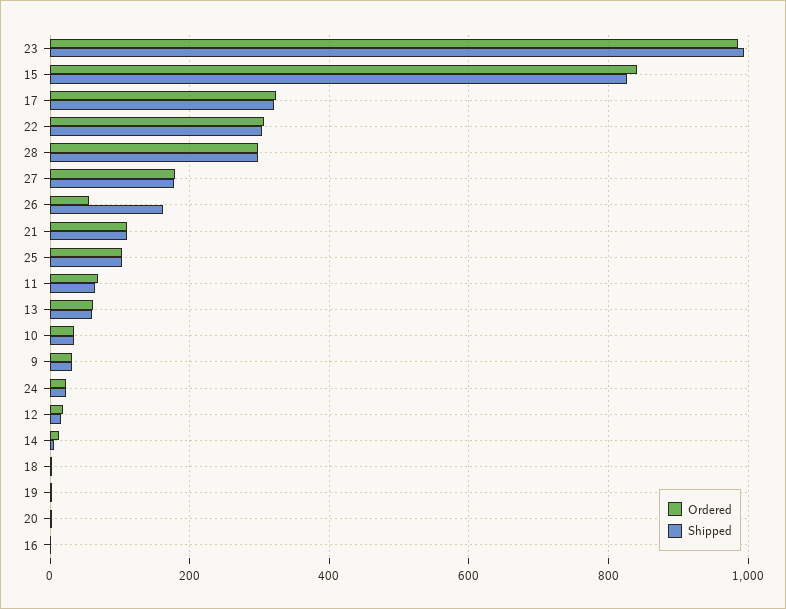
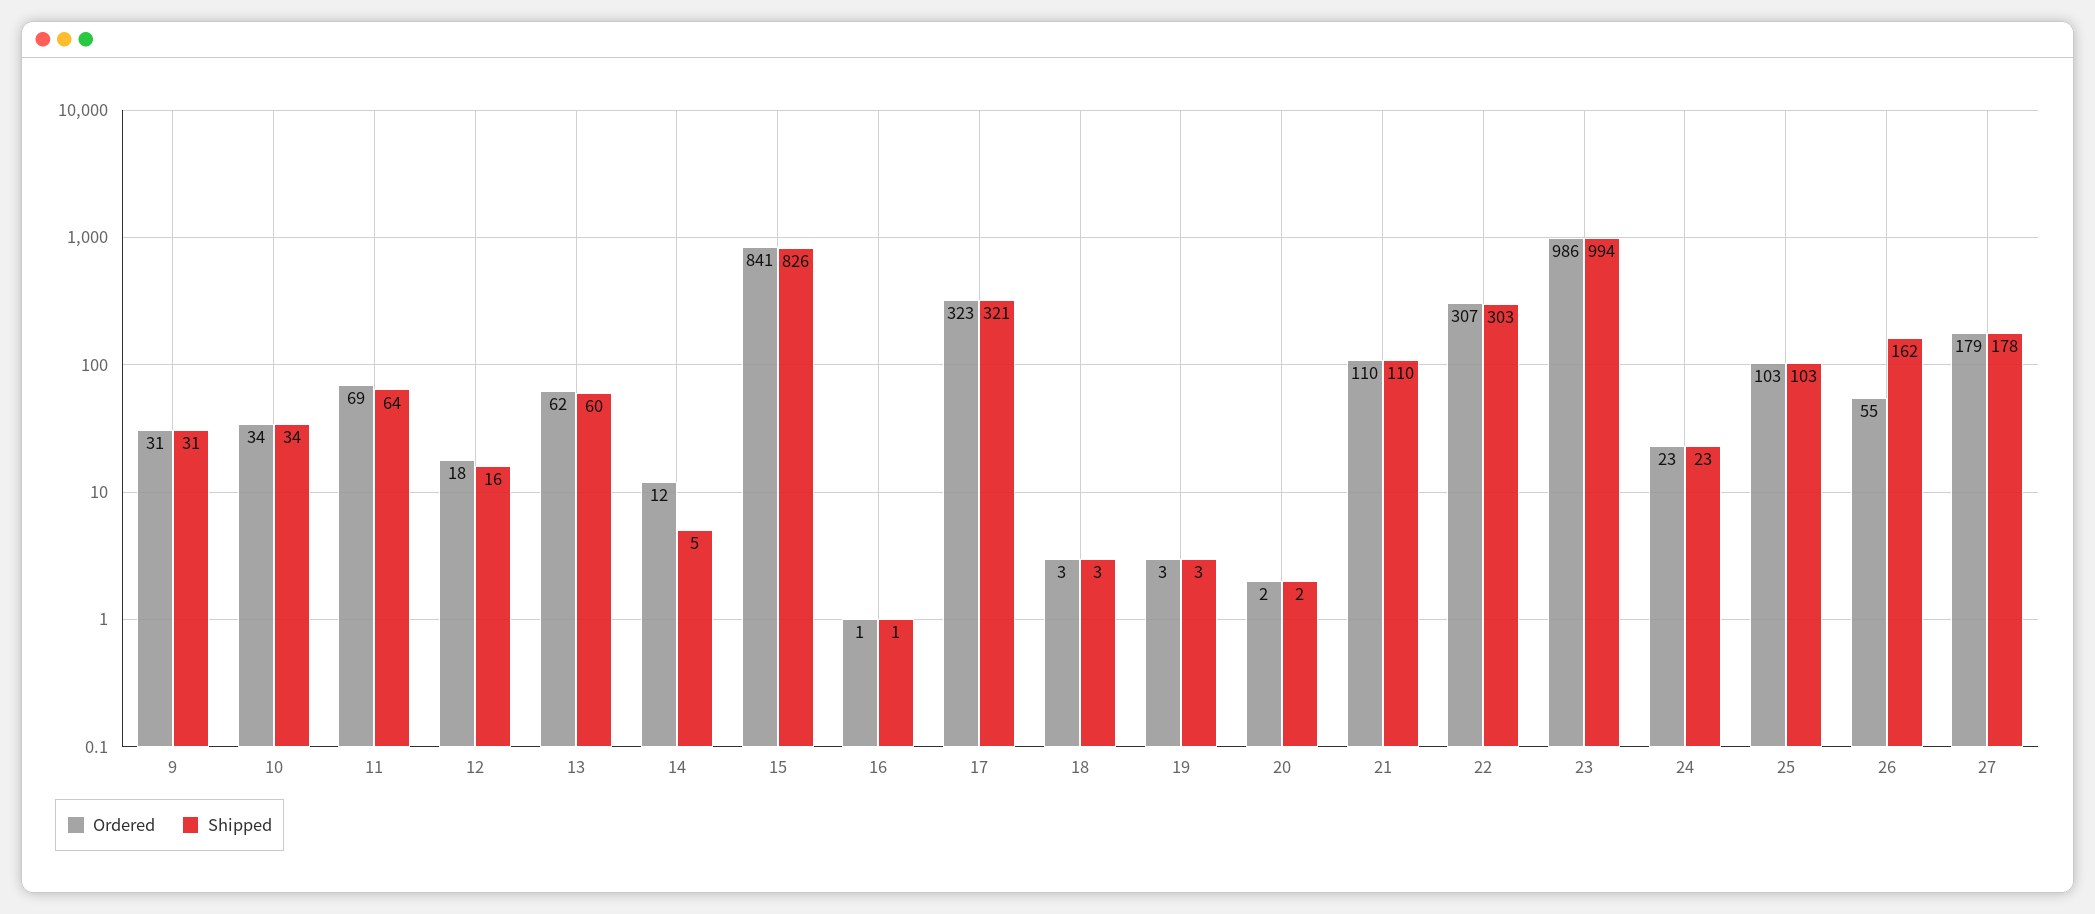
Ordered, 28: 300 -> none
Shipped, 28: 300 -> none

